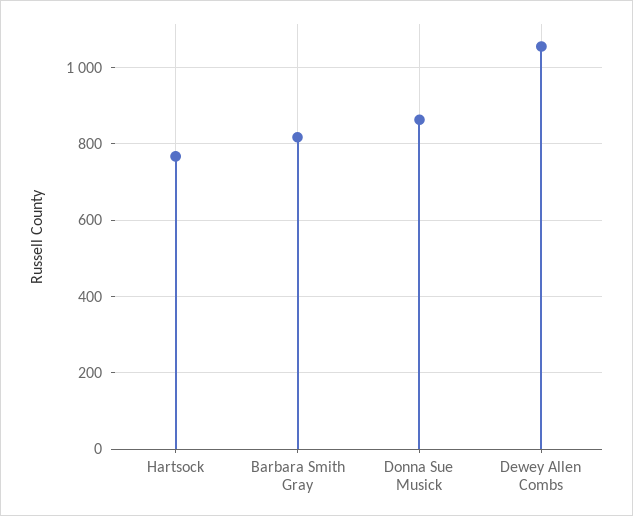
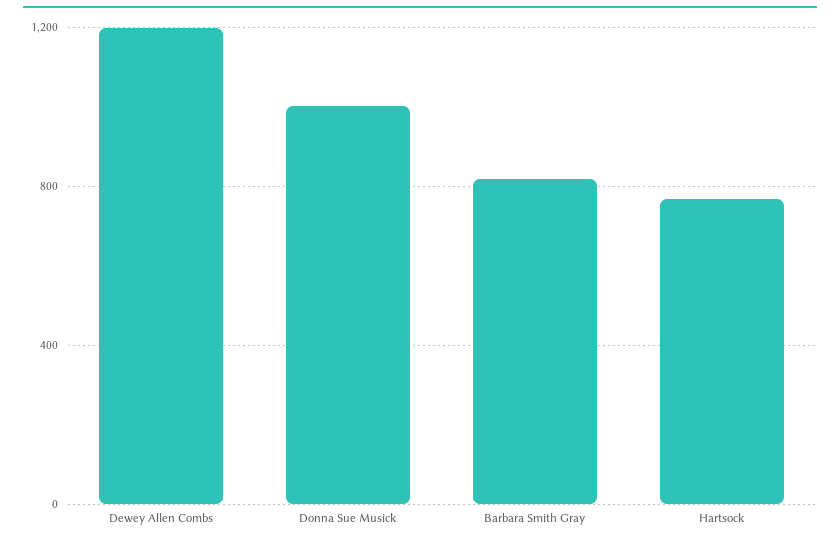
Donna Sue Musick: 860 -> 1000
Dewey Allen Combs: 1060 -> 1200

